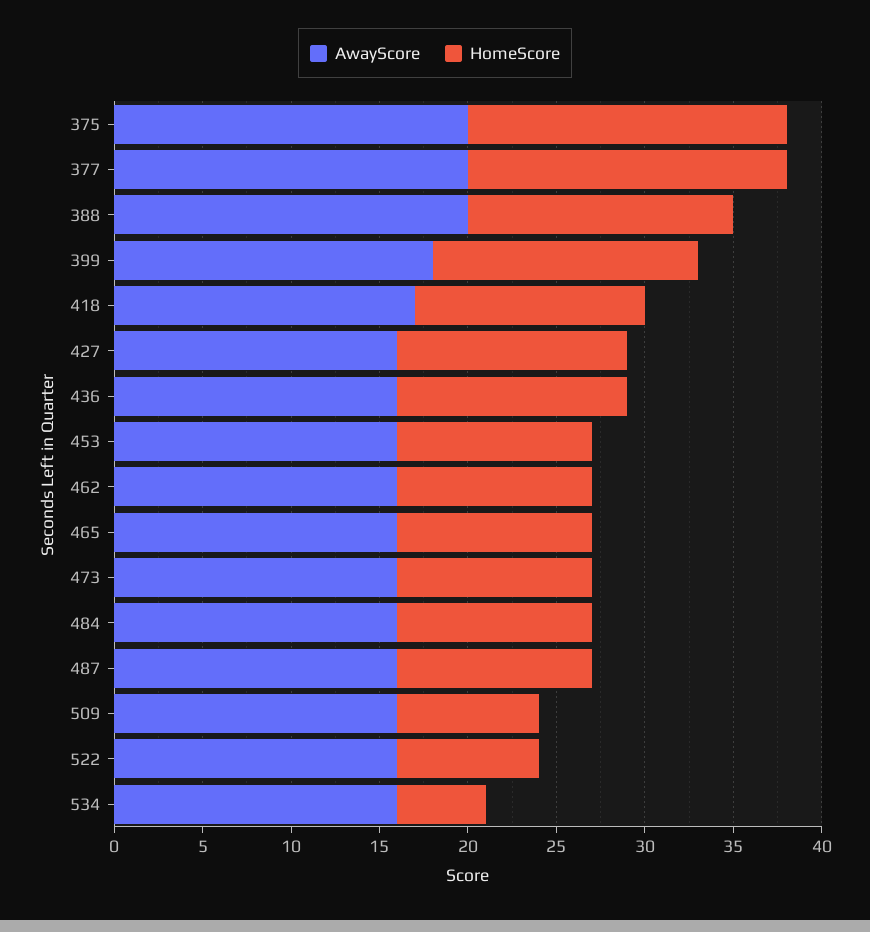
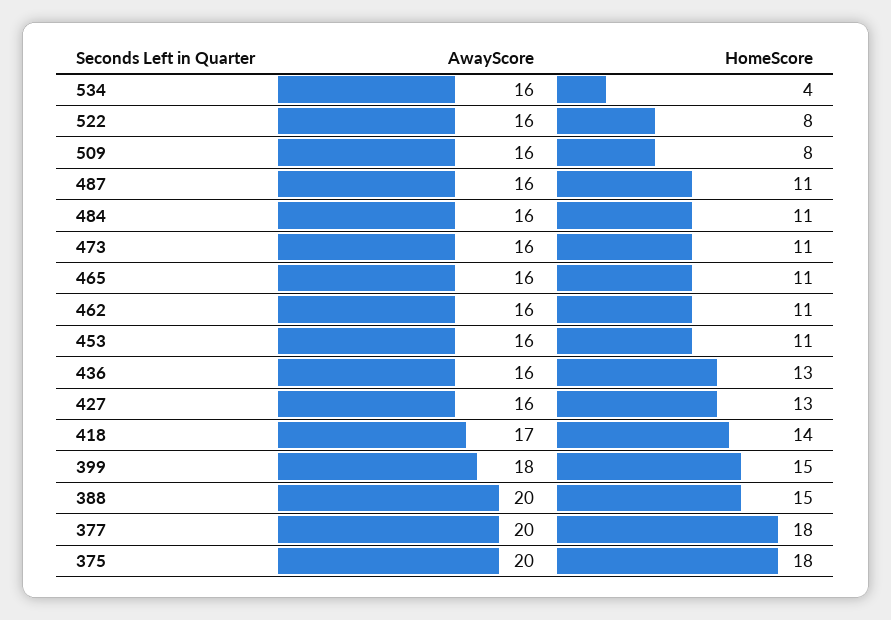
HomeScore, 418: 13 -> 14
HomeScore, 534: 5 -> 4

